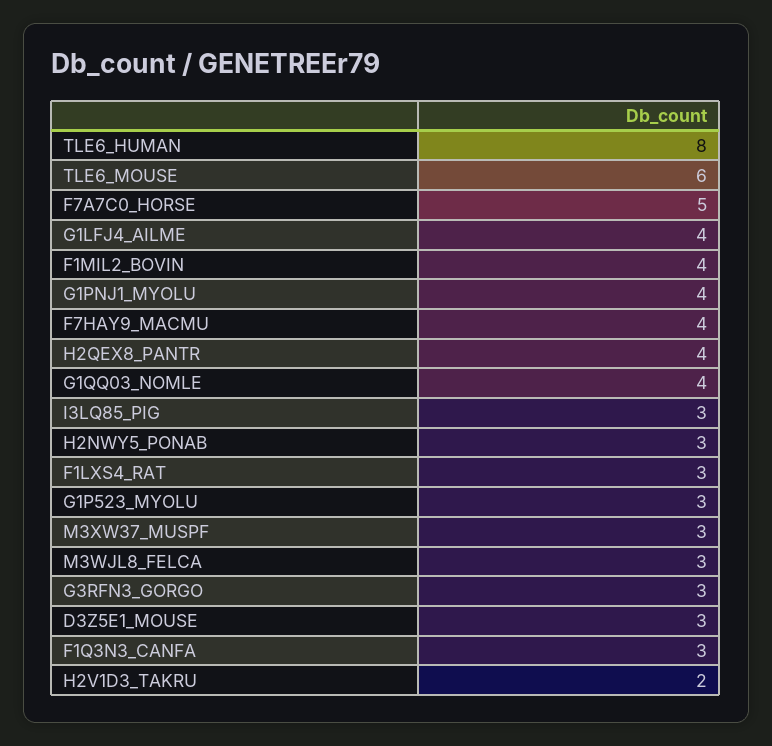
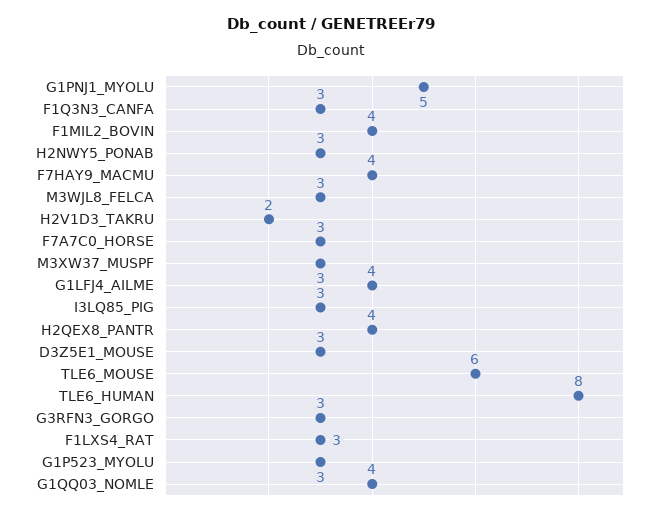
F7A7C0_HORSE: 5 -> 3
G1PNJ1_MYOLU: 4 -> 5

